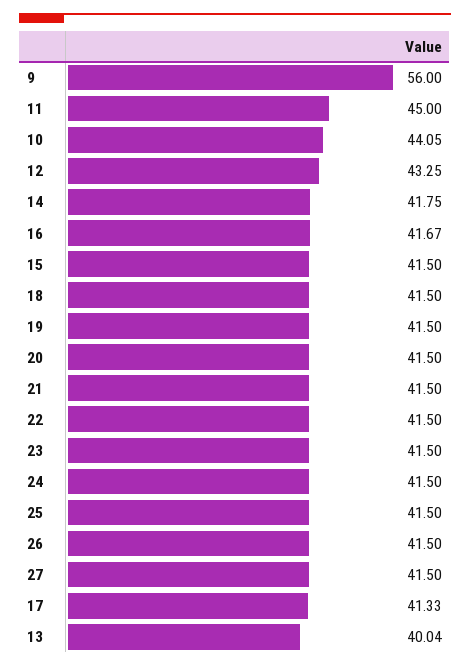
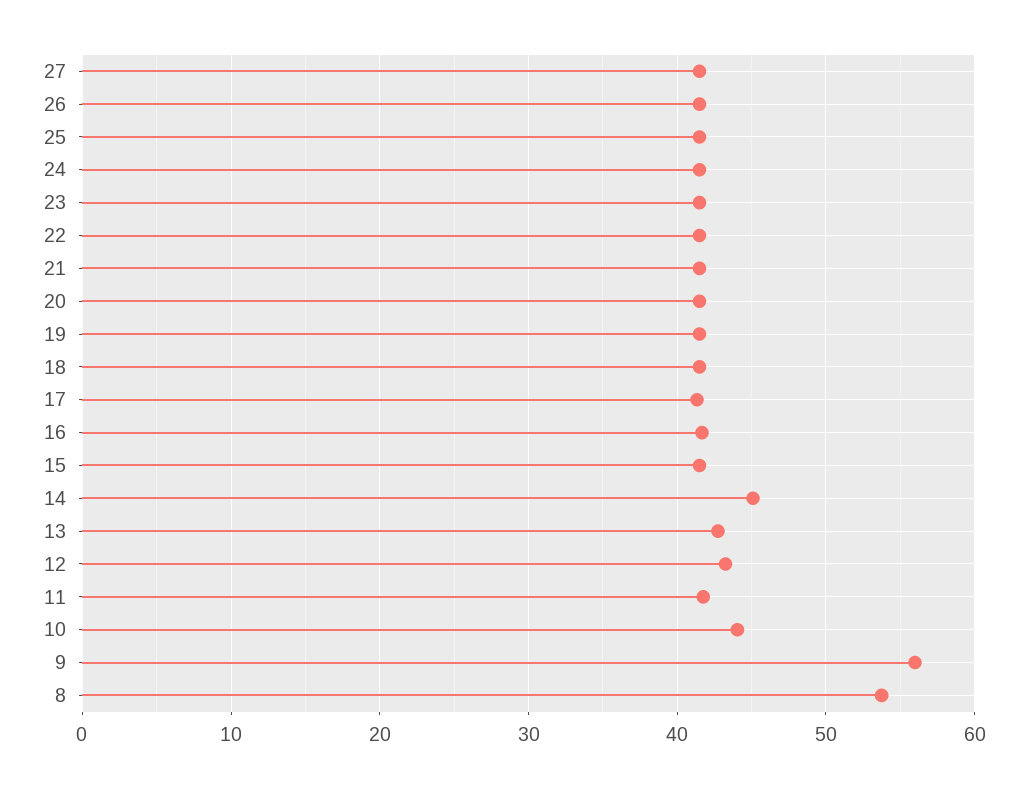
11: 45 -> 42
14: 41.75 -> 45
13: 40.04 -> 43
8: none -> 54

